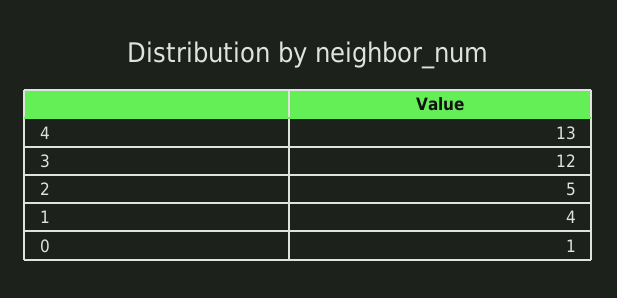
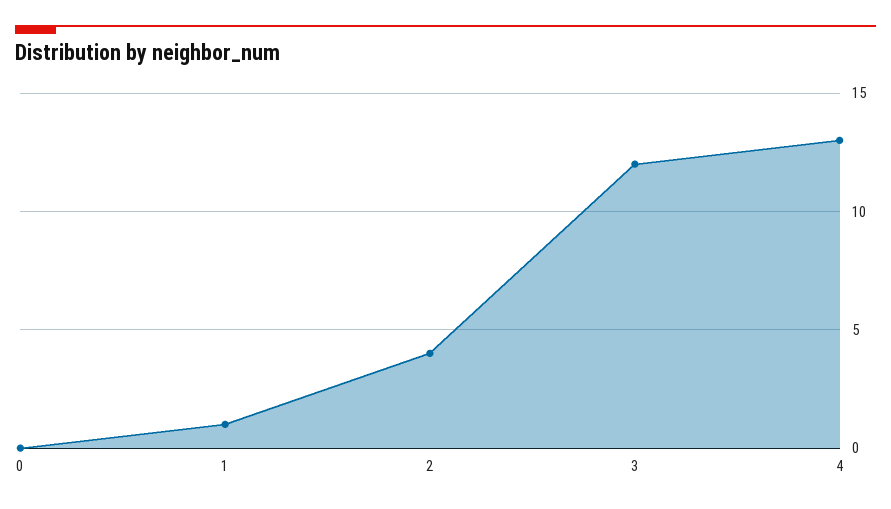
2: 5 -> 4
1: 4 -> 1
0: 1 -> 0

